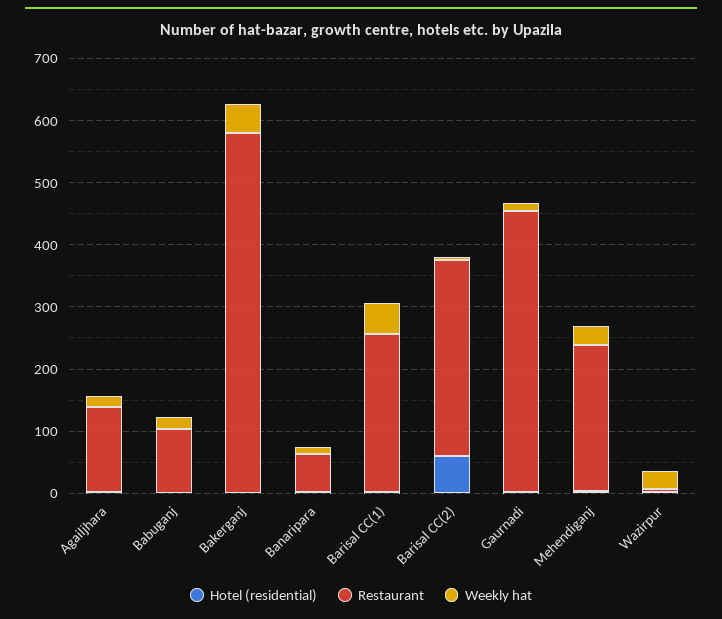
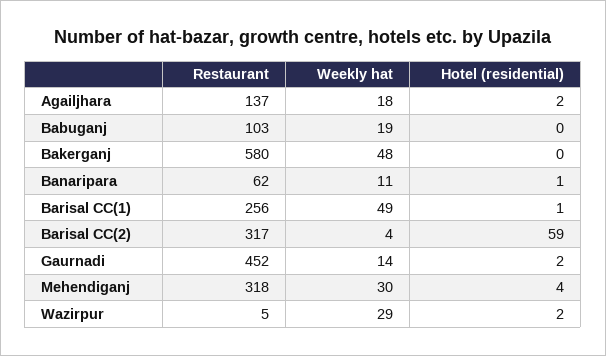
Restaurant, Mehendiganj: 240 -> 318

